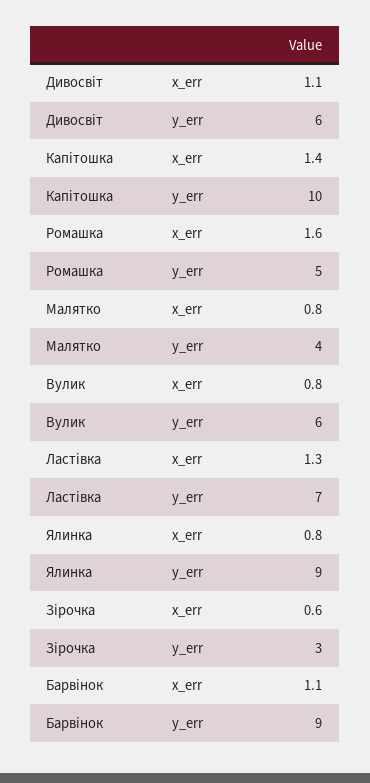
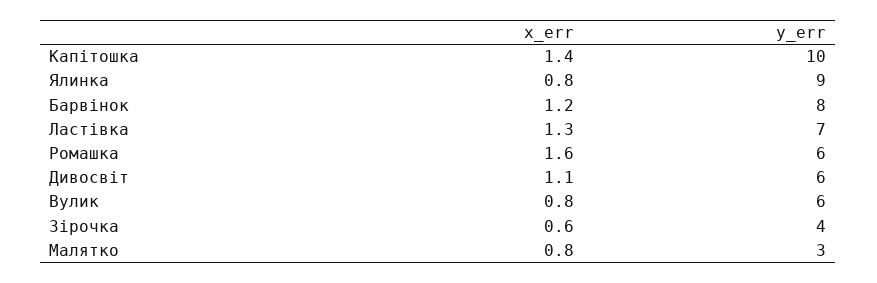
Ромашка, y_err: 5 -> 6
Малятко, y_err: 4 -> 3
Зірочка, y_err: 3 -> 4
Барвінок, x_err: 1.1 -> 1.2
Барвінок, y_err: 9 -> 8

